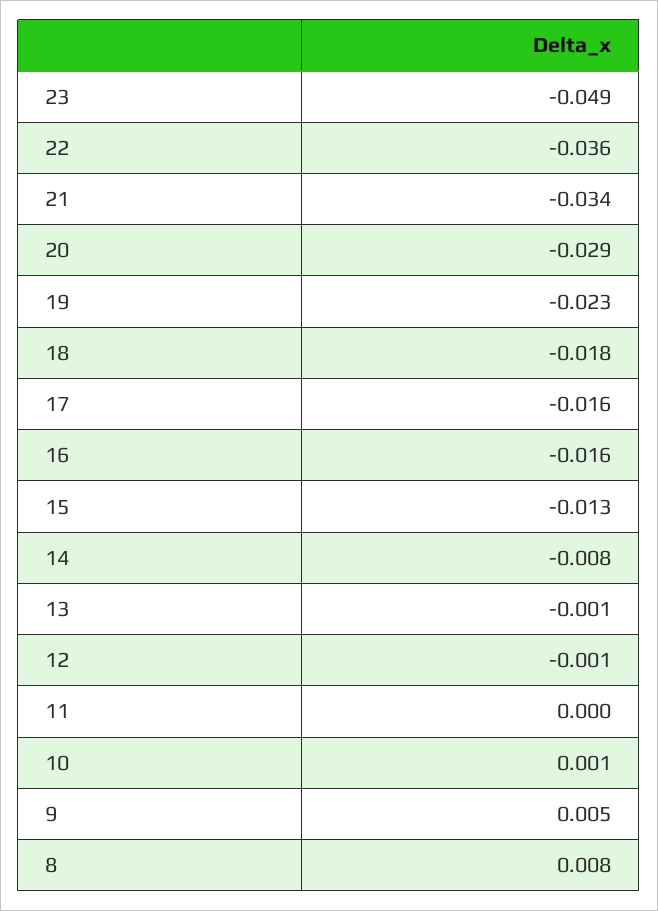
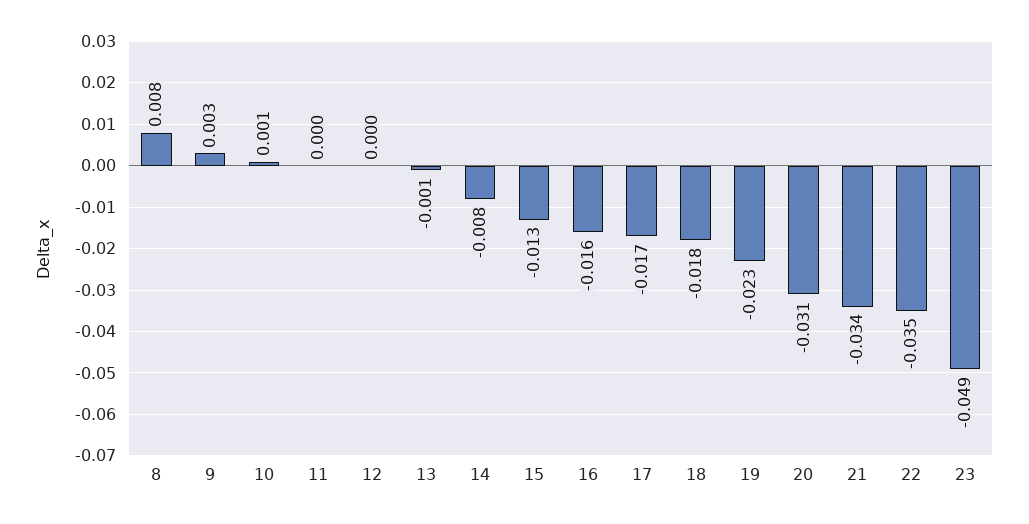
22: -0.036 -> -0.035
20: -0.029 -> -0.031
17: -0.016 -> -0.017
12: -0.001 -> 0
9: 0.005 -> 0.003

